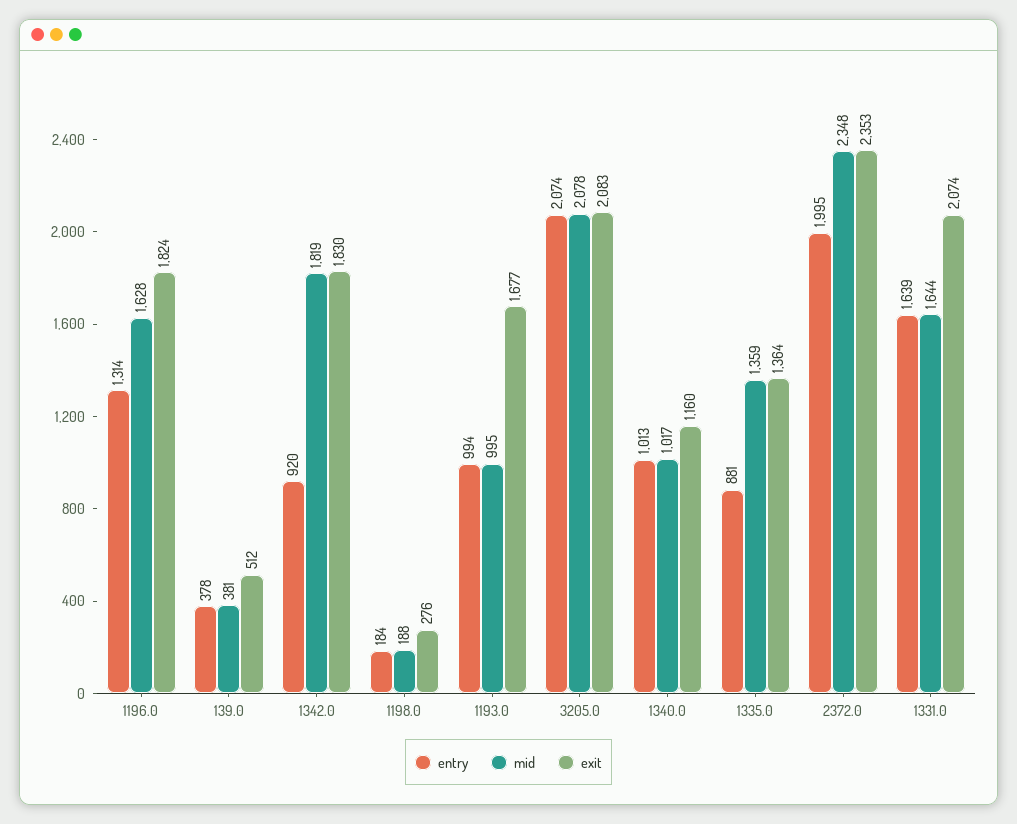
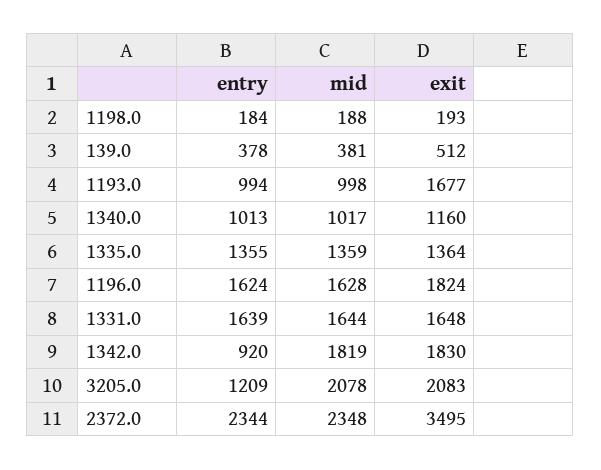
entry, 1196.0: 1314 -> 1624
exit, 1198.0: 276 -> 193
mid, 1193.0: 995 -> 998
entry, 3205.0: 2074 -> 1209
entry, 1335.0: 881 -> 1355
entry, 2372.0: 1995 -> 2344
exit, 2372.0: 2353 -> 3495
exit, 1331.0: 2074 -> 1648

